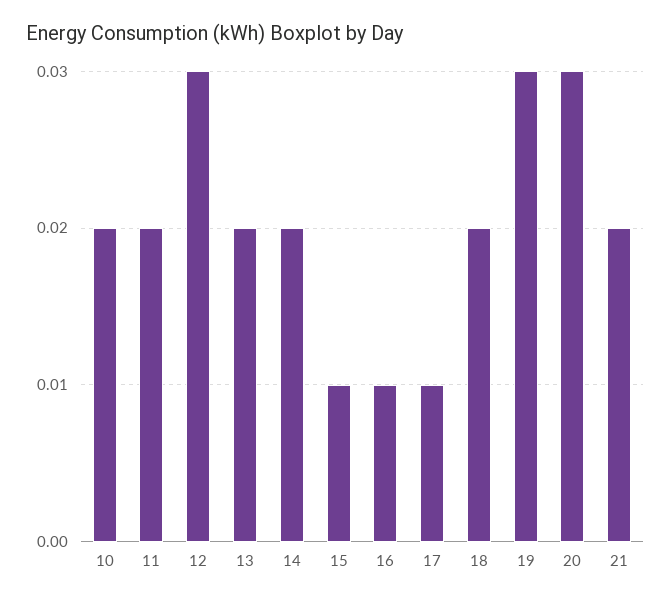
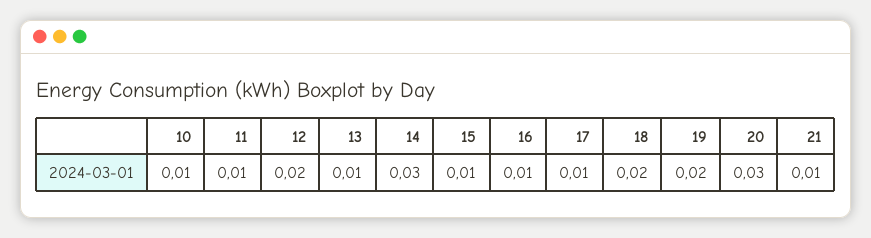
10: 0.02 -> 0.01
11: 0.02 -> 0.01
12: 0.03 -> 0.02
13: 0.02 -> 0.01
14: 0.02 -> 0.03
19: 0.03 -> 0.02
21: 0.02 -> 0.01

